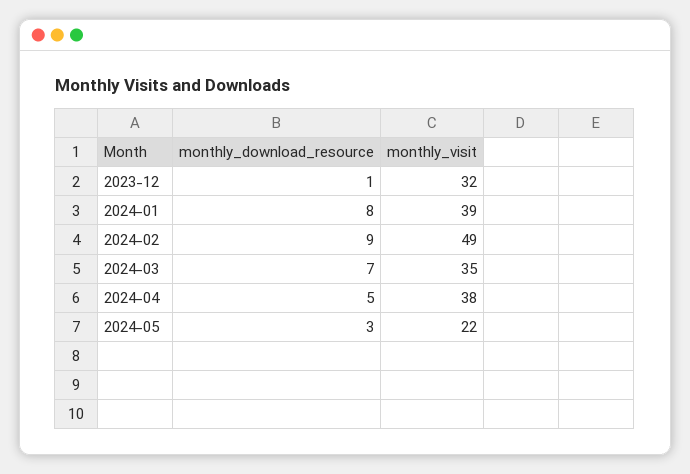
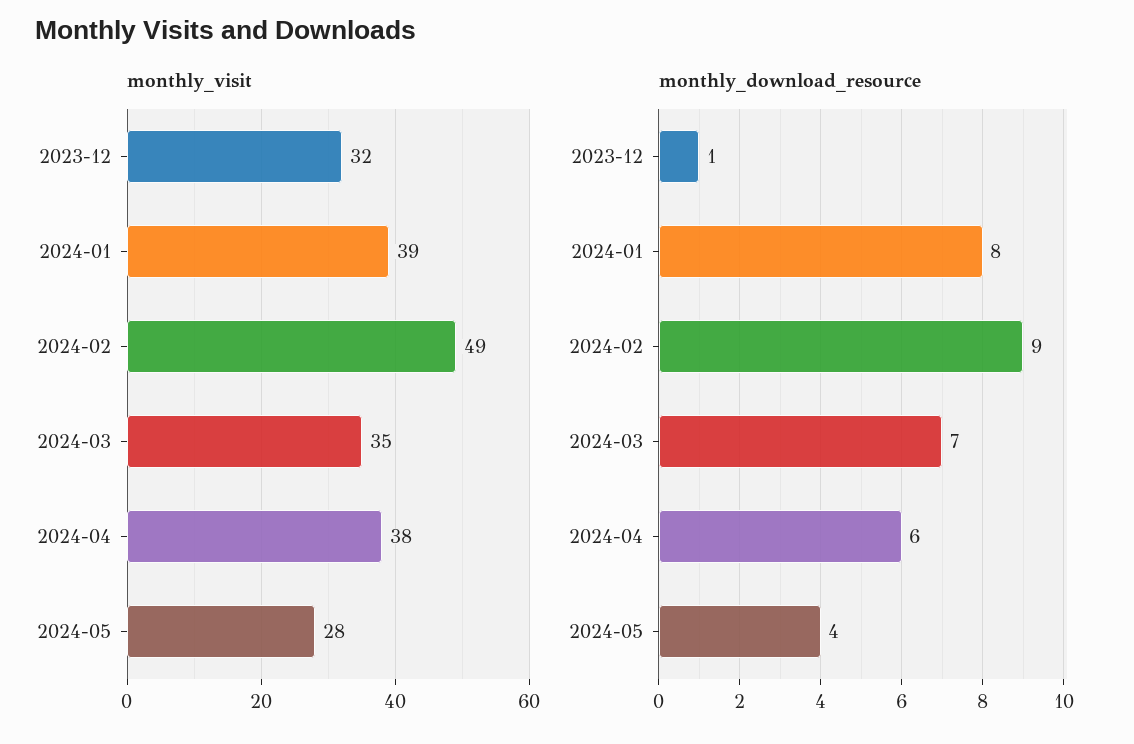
monthly_download_resource, 2024-04: 5 -> 6
monthly_download_resource, 2024-05: 3 -> 4
monthly_visit, 2024-05: 22 -> 28

